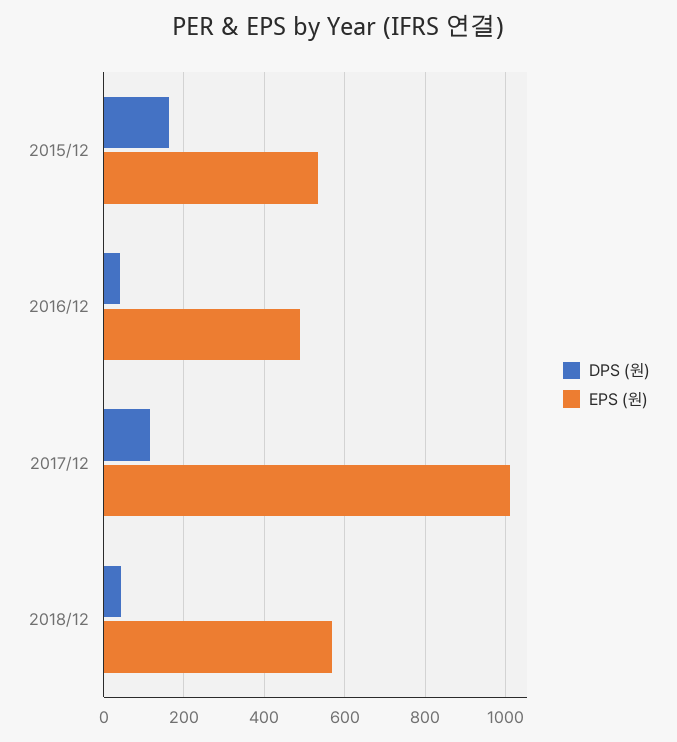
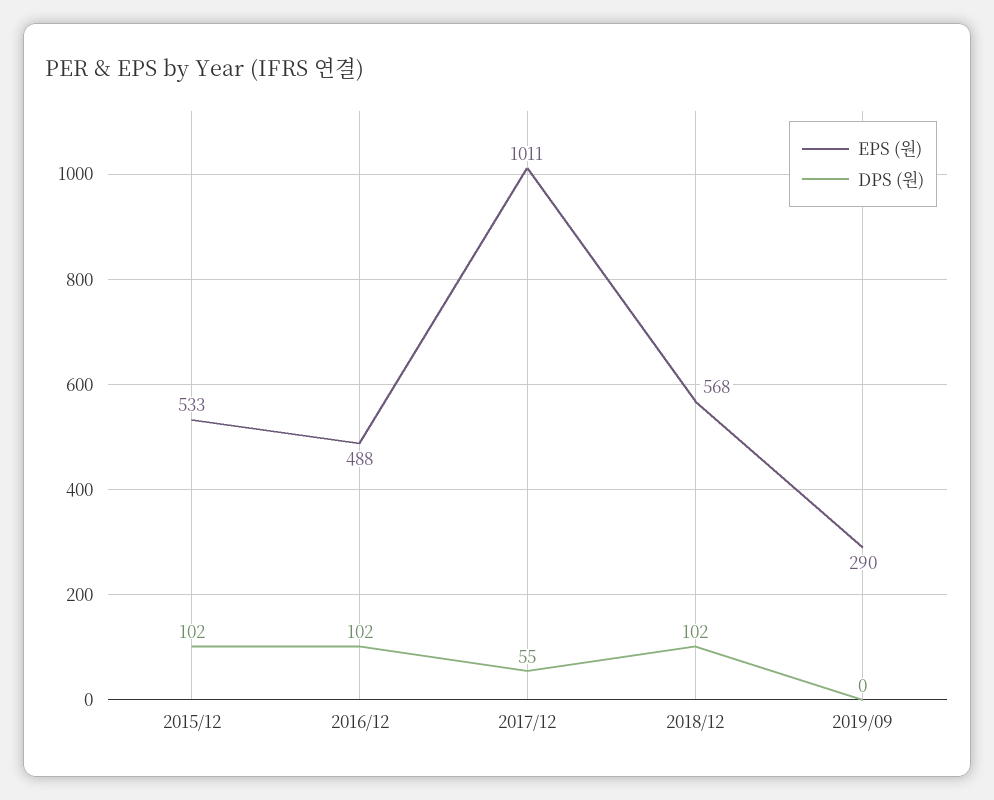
DPS (원), 2015/12: 160 -> 102
DPS (원), 2016/12: 40 -> 102
DPS (원), 2017/12: 120 -> 55
DPS (원), 2018/12: 40 -> 102
EPS (원), 2019/09: none -> 290
DPS (원), 2019/09: none -> 0

